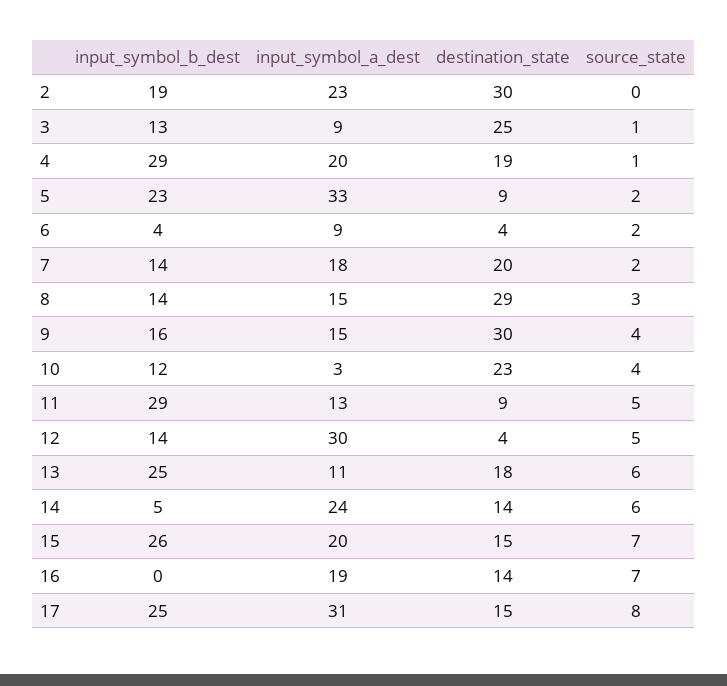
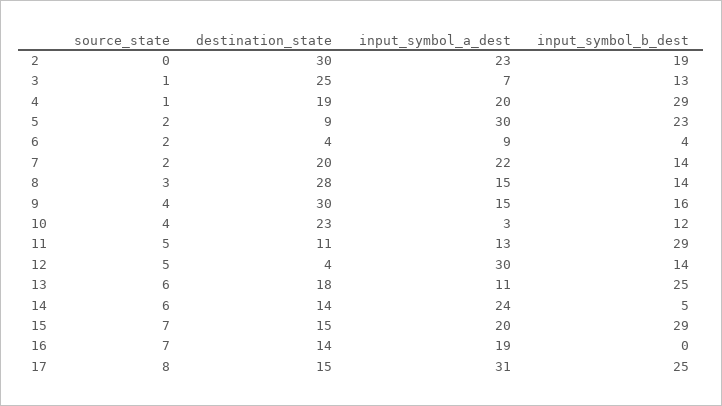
input_symbol_a_dest, 3: 9 -> 7
input_symbol_a_dest, 5: 33 -> 30
input_symbol_a_dest, 7: 18 -> 22
destination_state, 8: 29 -> 28
destination_state, 11: 9 -> 11
input_symbol_b_dest, 15: 26 -> 29

